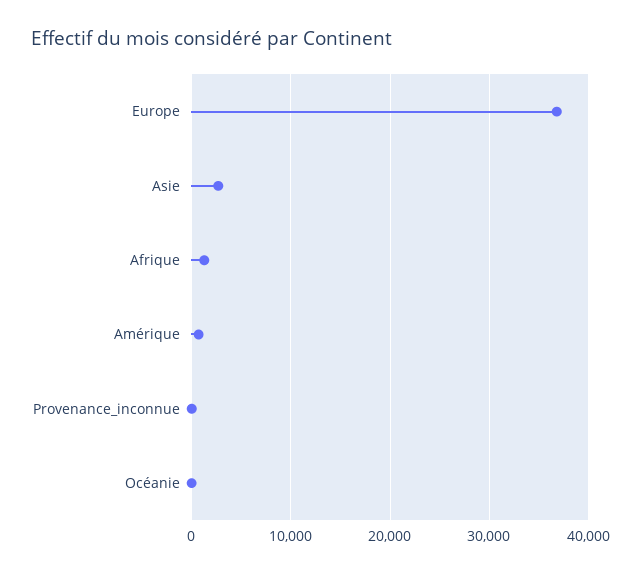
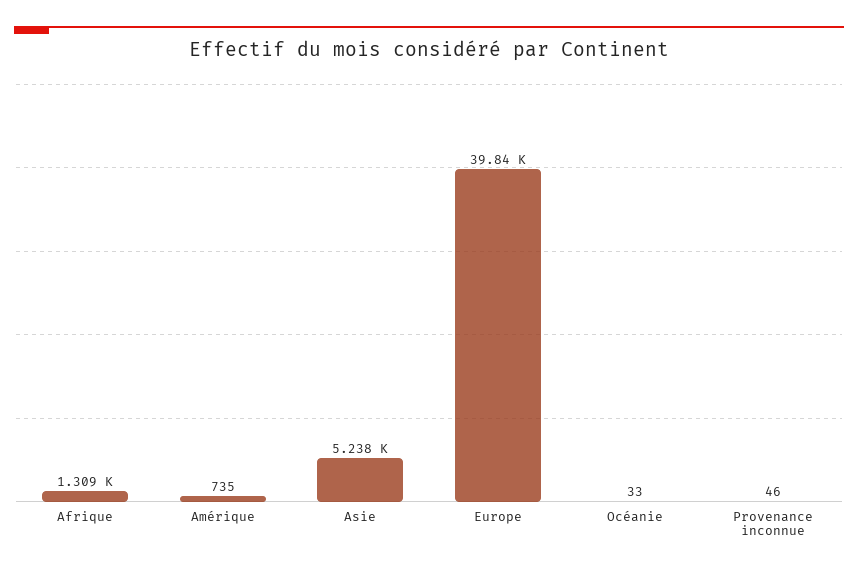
Europe: 37000 -> 39840
Asie: 3000 -> 5238

